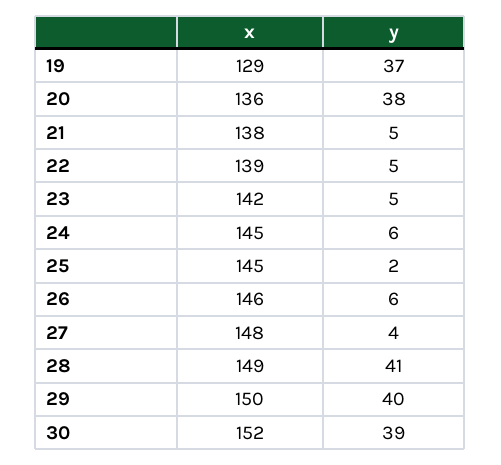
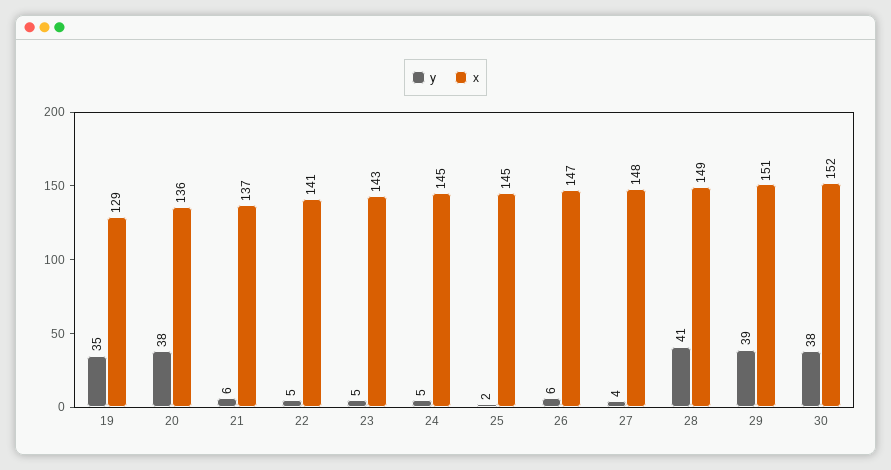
y, 19: 37 -> 35
x, 21: 138 -> 137
y, 21: 5 -> 6
x, 22: 139 -> 141
x, 23: 142 -> 143
y, 24: 6 -> 5
x, 26: 146 -> 147
x, 29: 150 -> 151
y, 29: 40 -> 39
y, 30: 39 -> 38

